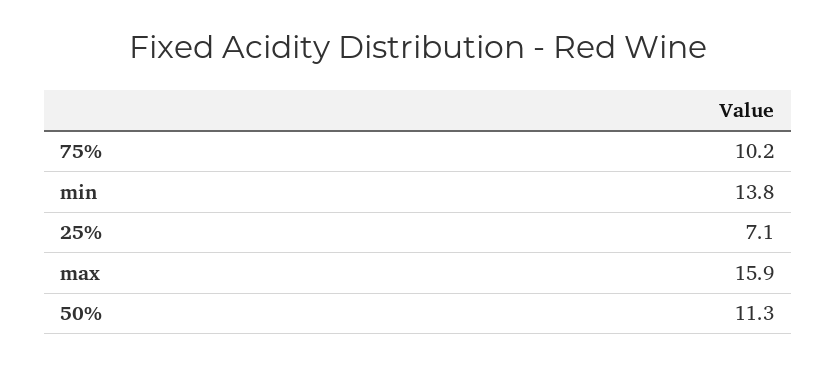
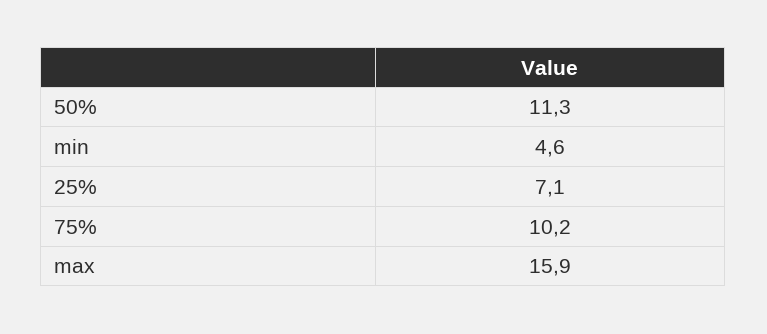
min: 13.8 -> 4.6

